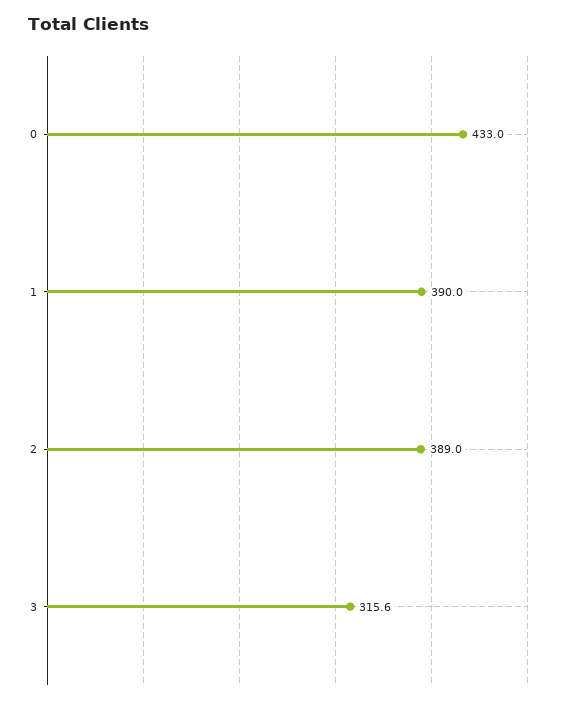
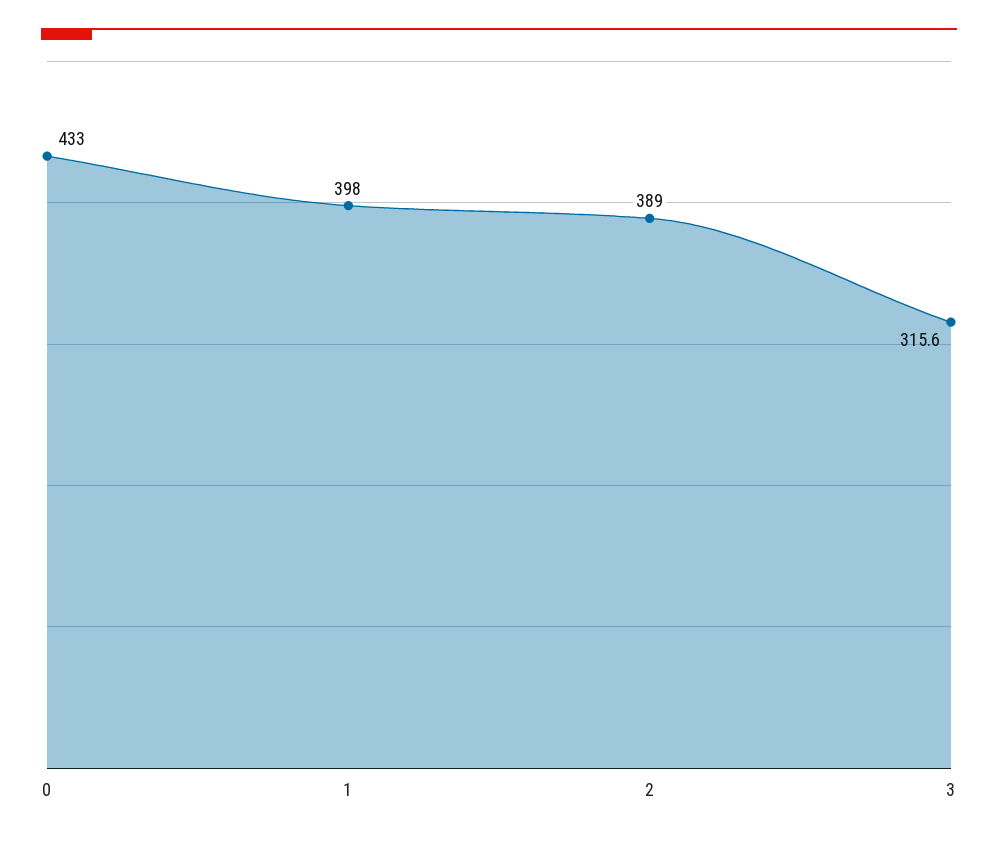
1: 390 -> 398

